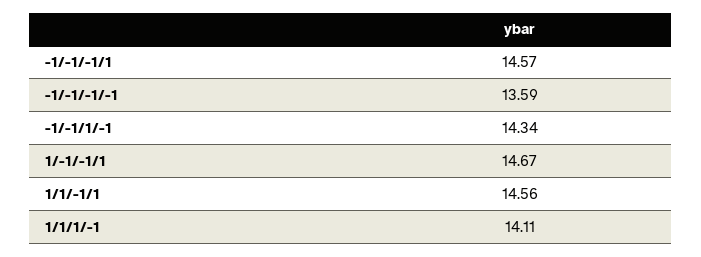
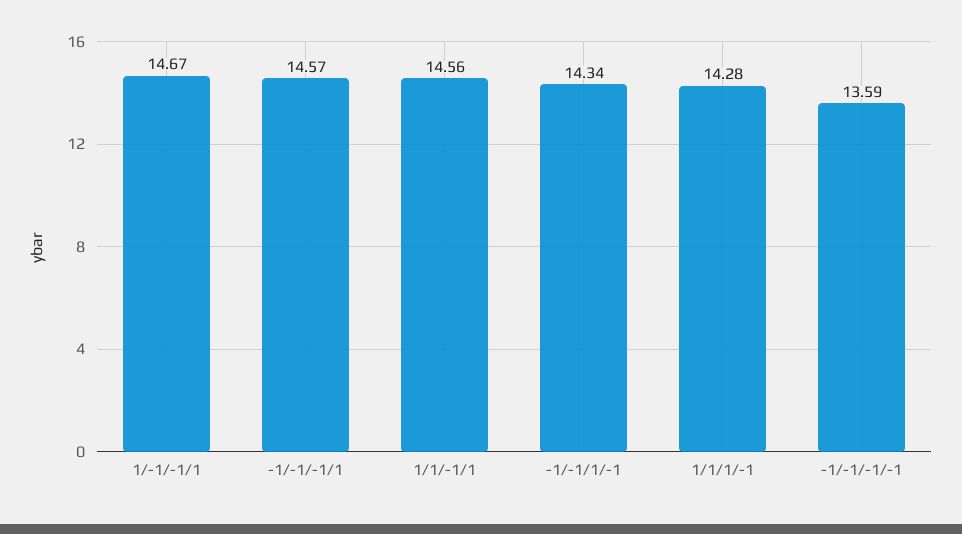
1/1/1/-1: 14.11 -> 14.28

